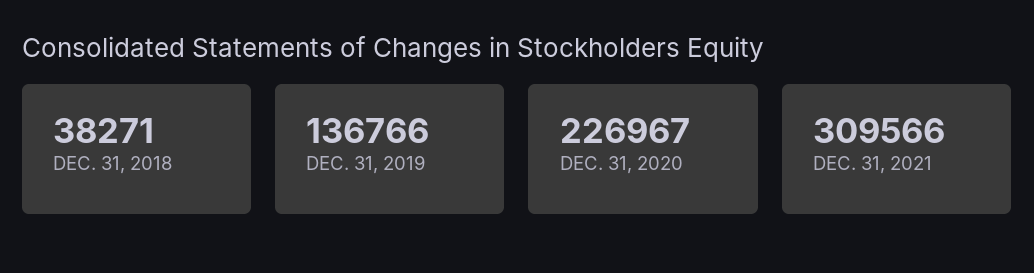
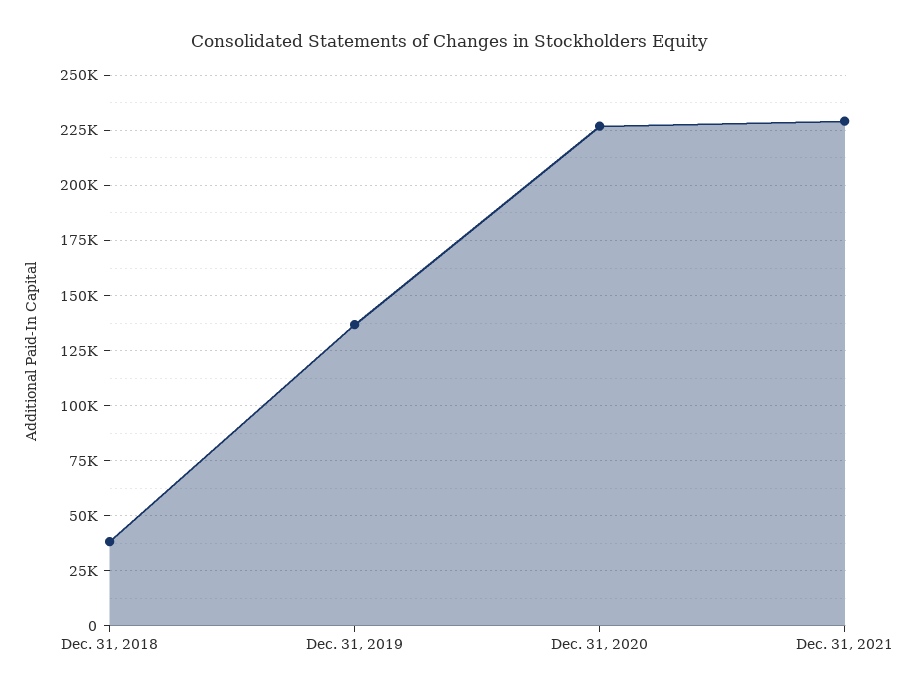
DEC. 31, 2021: 309566 -> 230000

